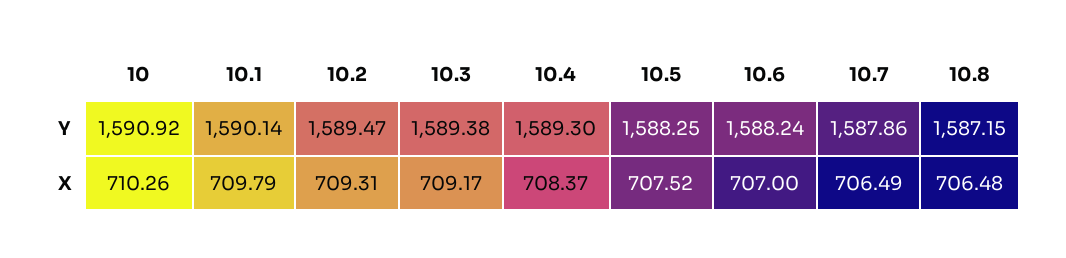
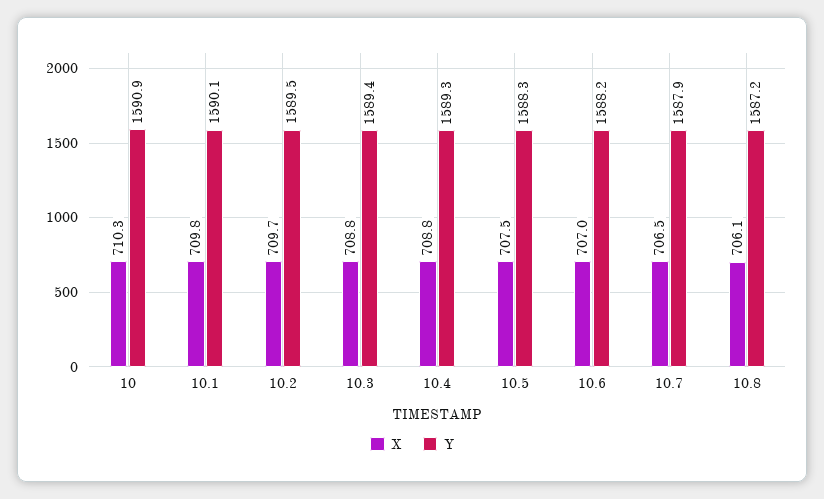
X, 10.2: 709.31 -> 709.7
X, 10.3: 709.17 -> 708.8
X, 10.4: 708.37 -> 708.8
X, 10.8: 706.48 -> 706.1

